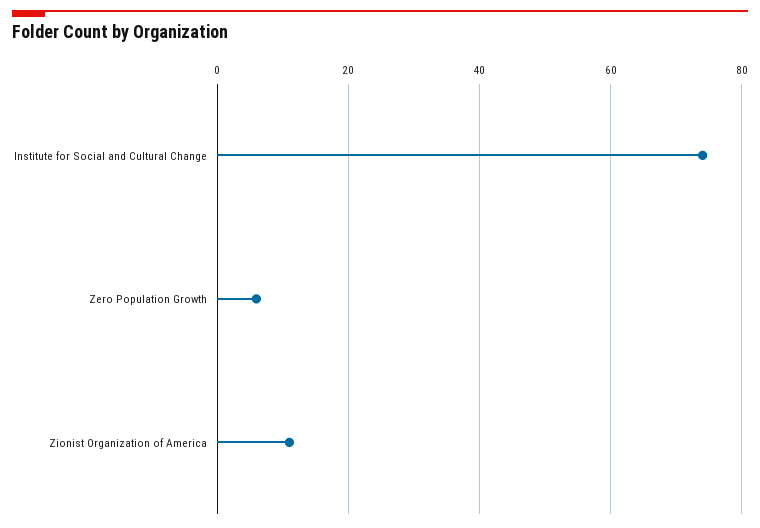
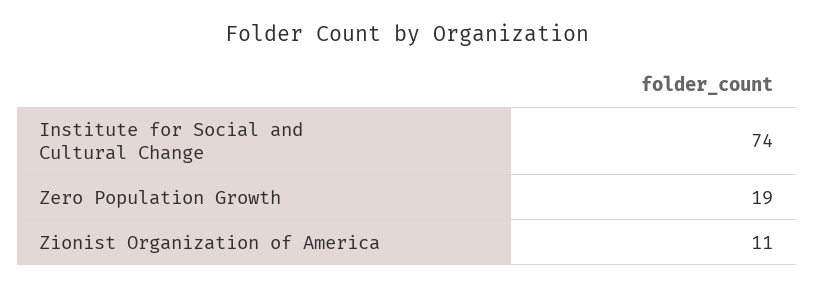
Zero Population Growth: 5 -> 19

